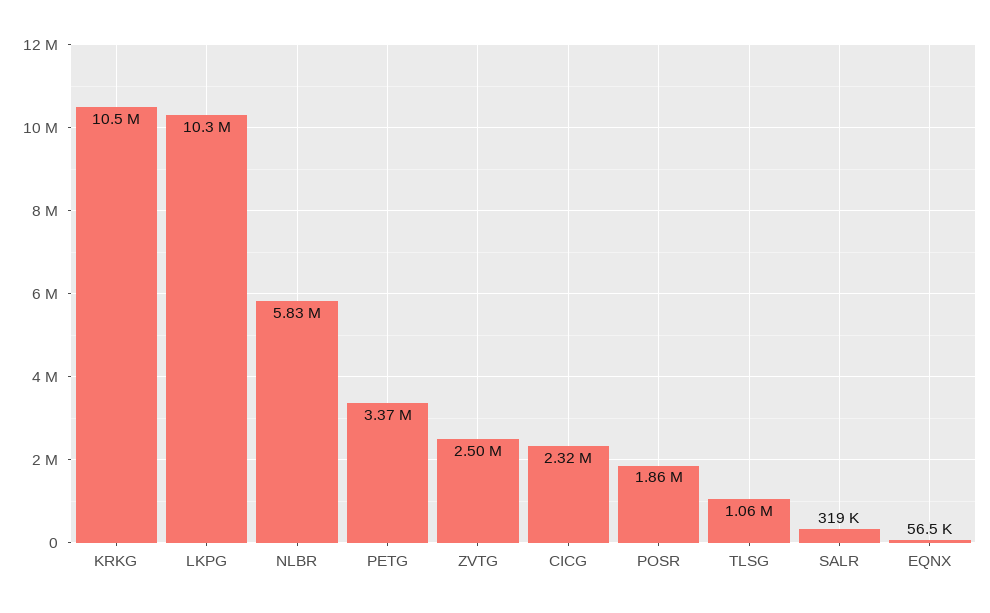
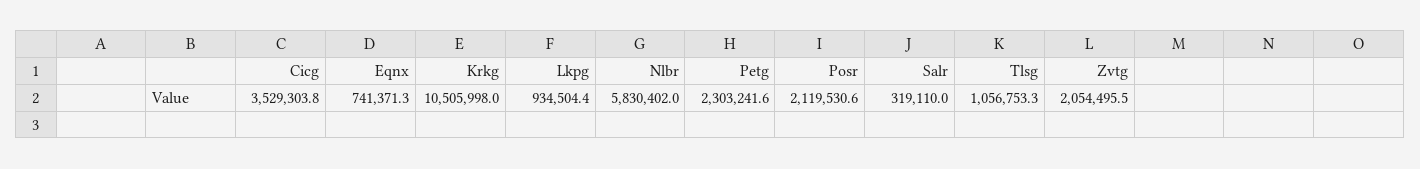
LKPG: 10300000 -> 934504.4
PETG: 3370000 -> 2303241.6
ZVTG: 2500000 -> 2054495.5
CICG: 2320000 -> 3529303.8
POSR: 1860000 -> 2119530.6
EQNX: 56500 -> 741371.3

